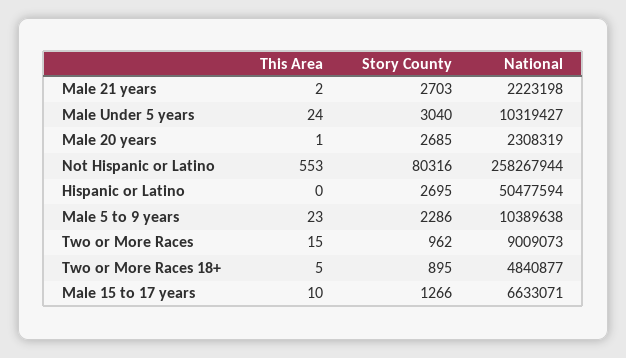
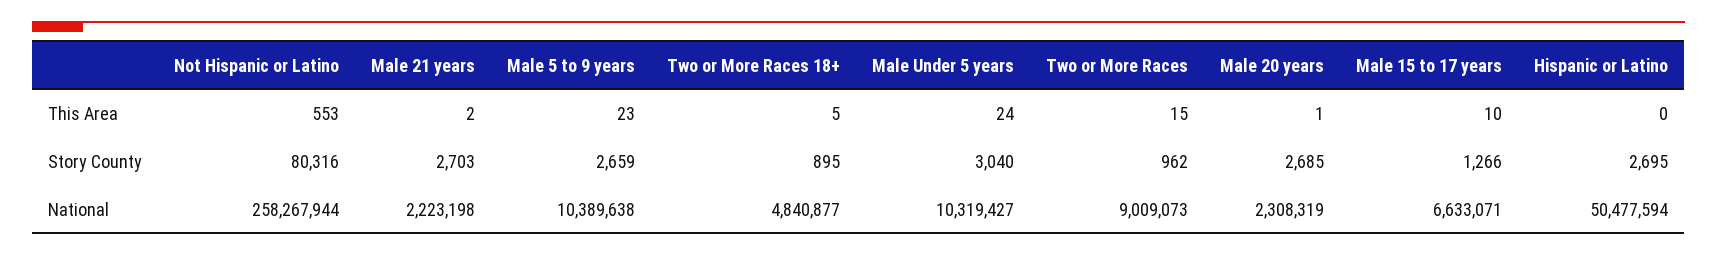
Story County, Male 5 to 9 years: 2286 -> 2659

